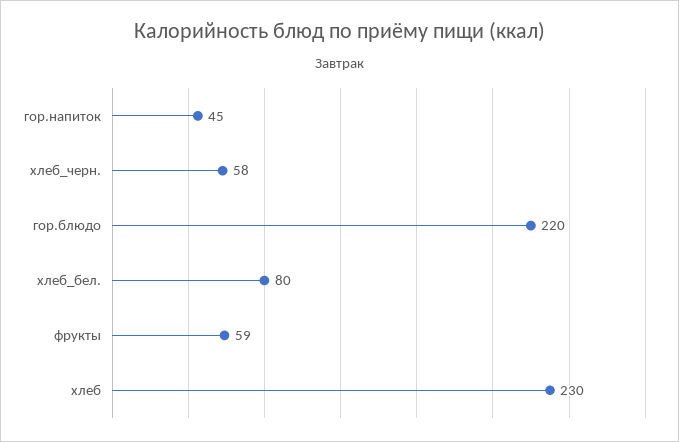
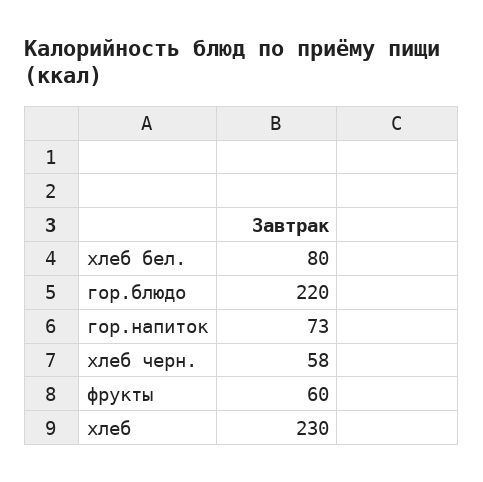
гор.напиток: 45 -> 73
фрукты: 59 -> 60

